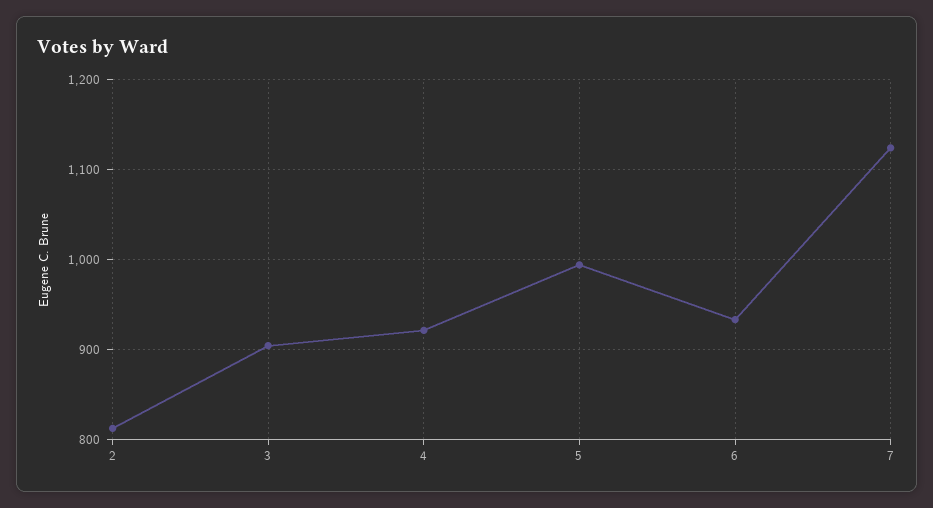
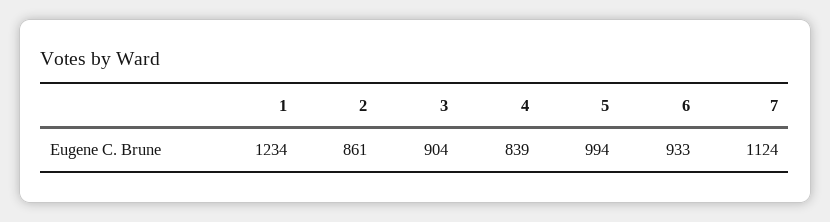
2: 810 -> 861
4: 920 -> 839
1: none -> 1234

